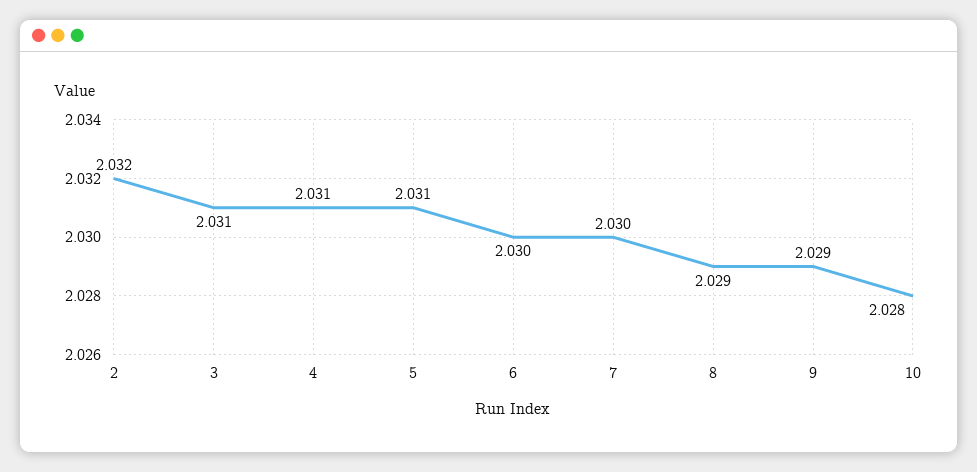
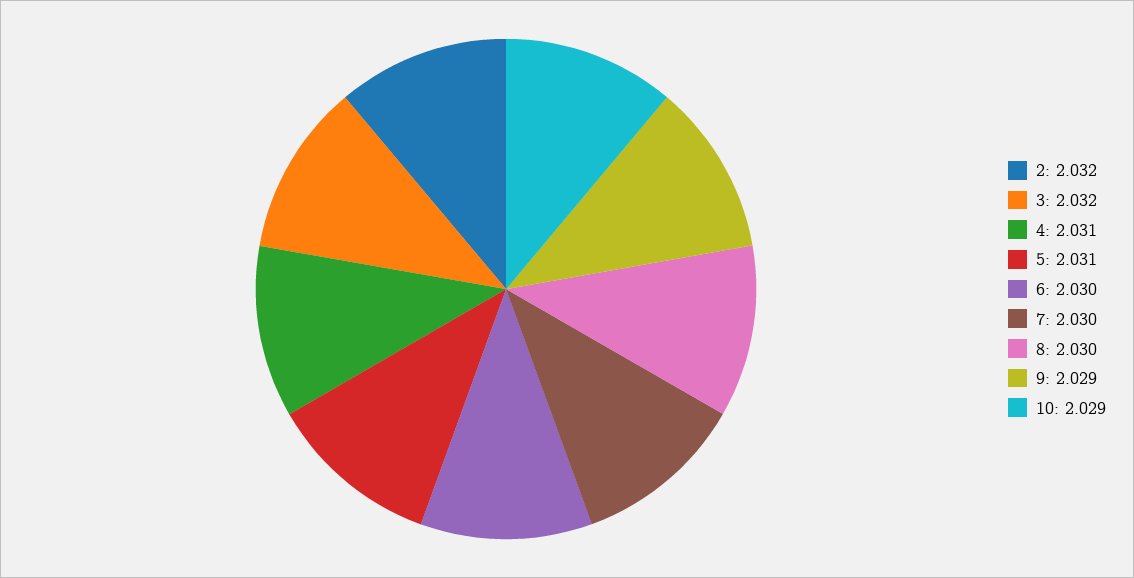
3: 2.031 -> 2.032
8: 2.029 -> 2.03
10: 2.028 -> 2.029

